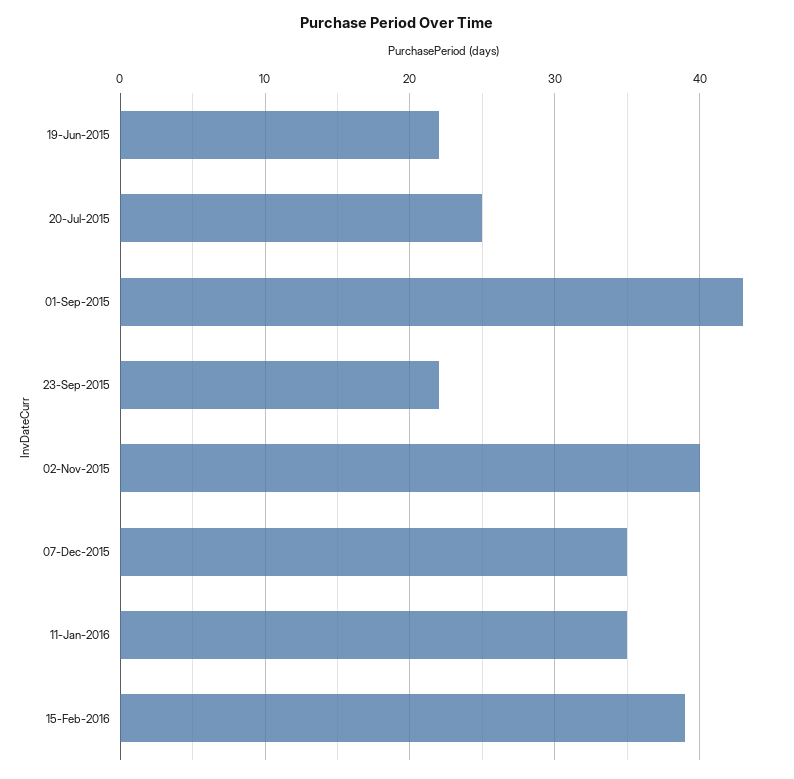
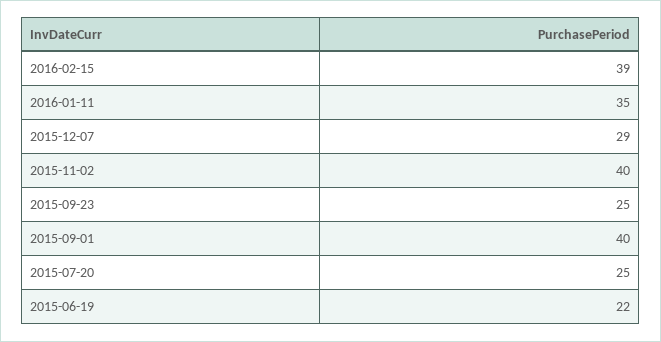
01-Sep-2015: 43 -> 40
23-Sep-2015: 22 -> 25
07-Dec-2015: 35 -> 29

